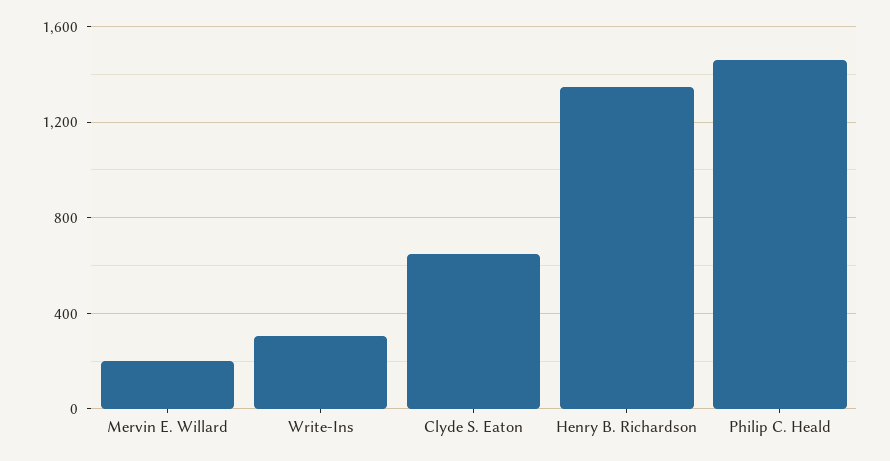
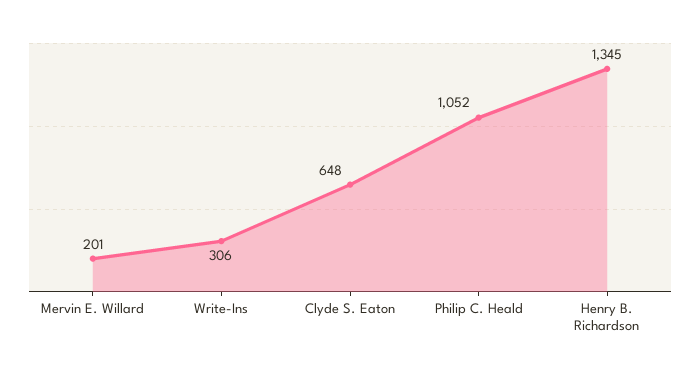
Philip C. Heald: 1450 -> 1052

